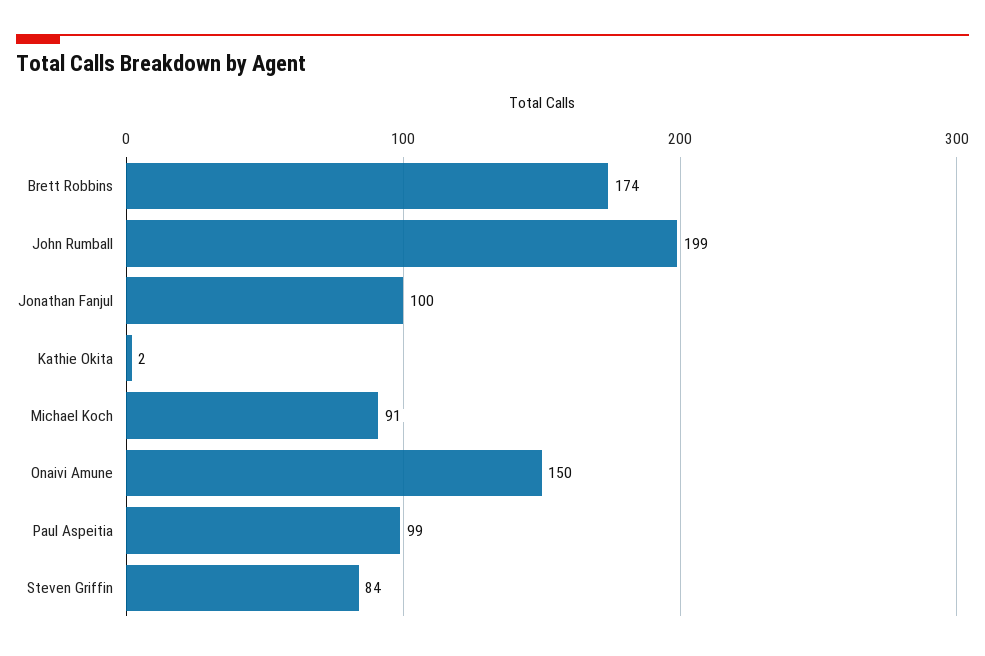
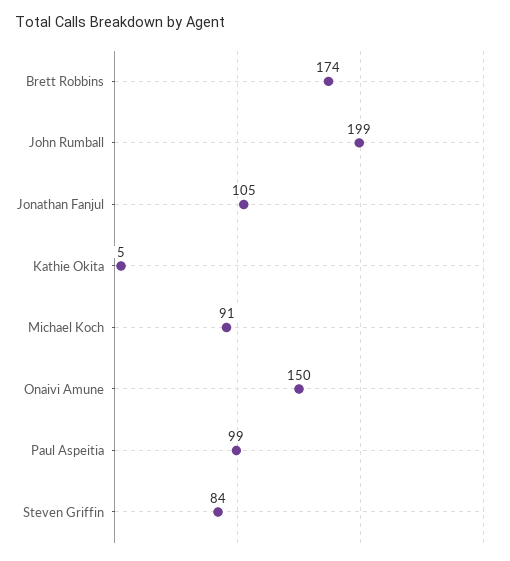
Jonathan Fanjul: 100 -> 105
Kathie Okita: 2 -> 5

